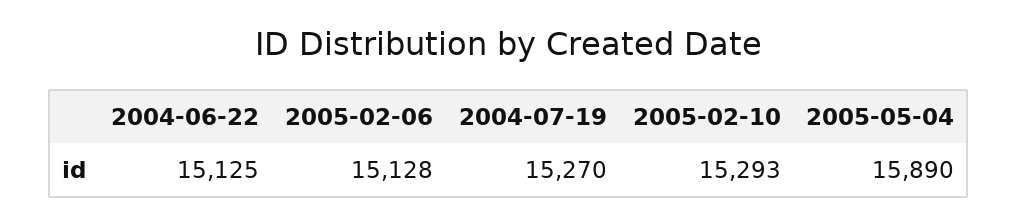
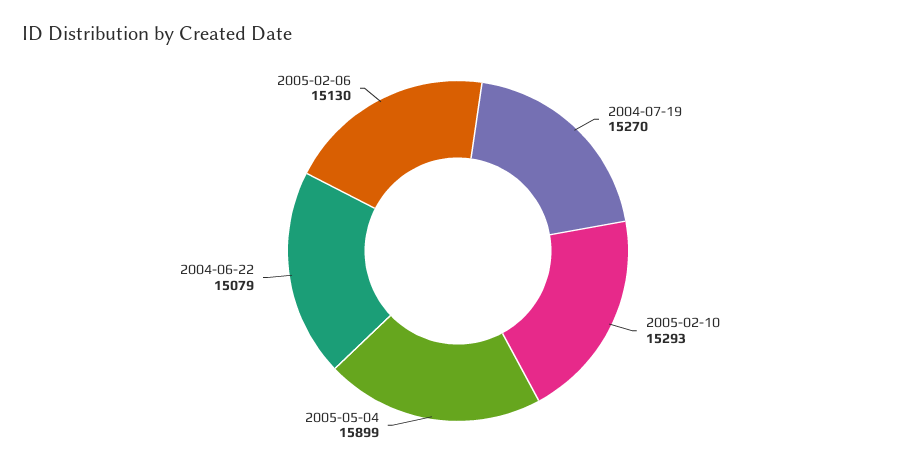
2004-06-22: 15125 -> 15079
2005-02-06: 15128 -> 15130
2005-05-04: 15890 -> 15899

